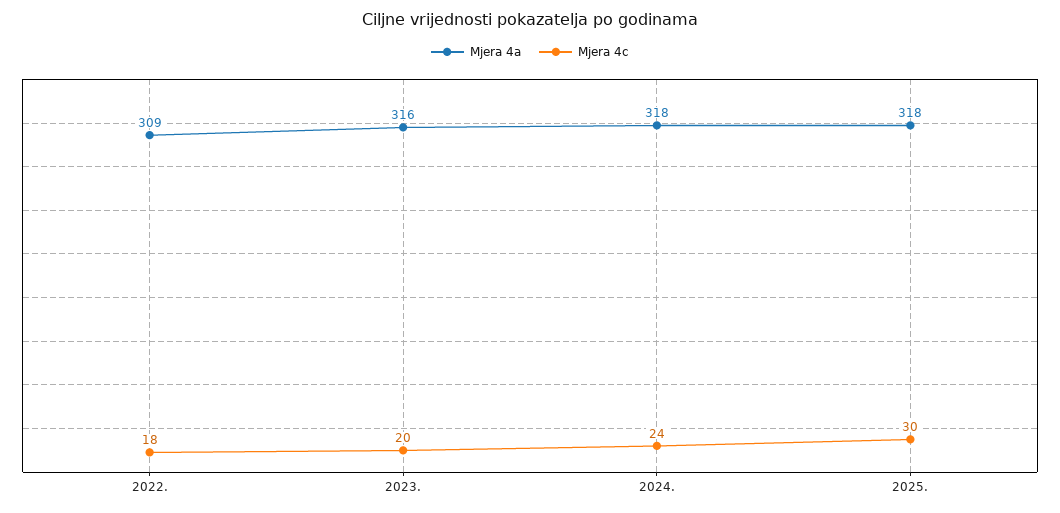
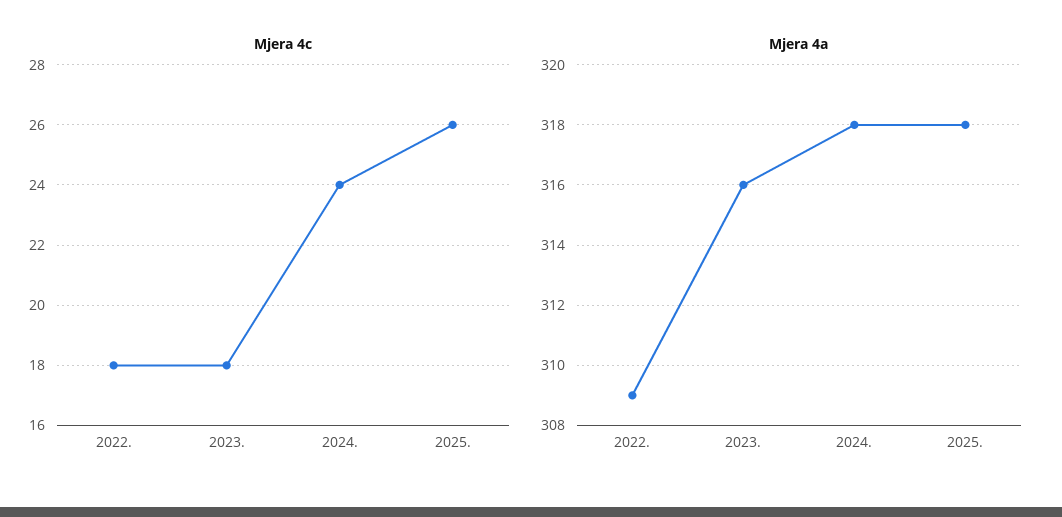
Mjera 4c, 2023.: 20 -> 18
Mjera 4c, 2025.: 30 -> 26

